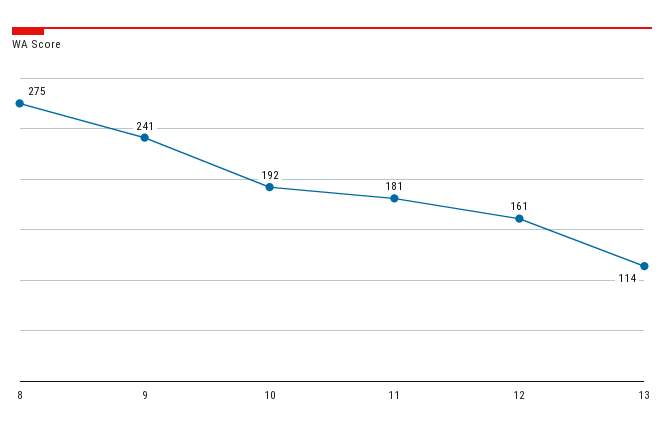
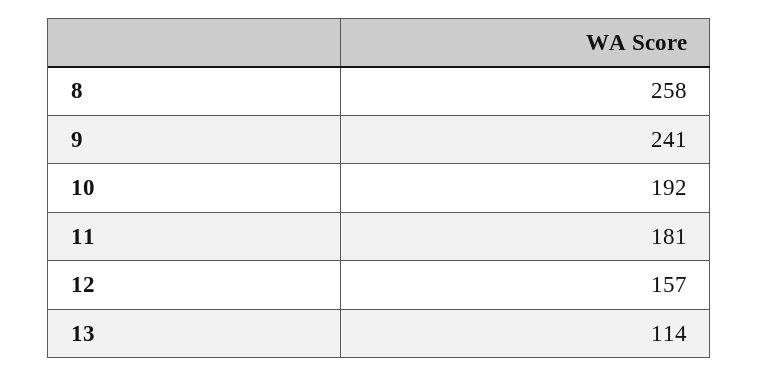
8: 275 -> 258
12: 161 -> 157

